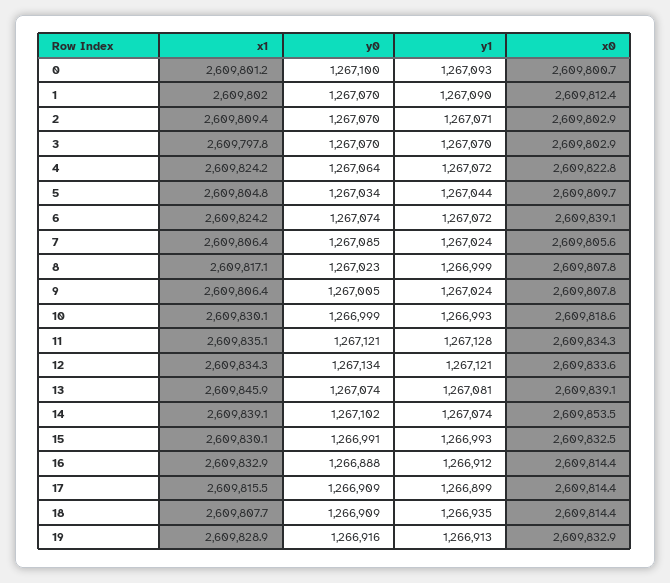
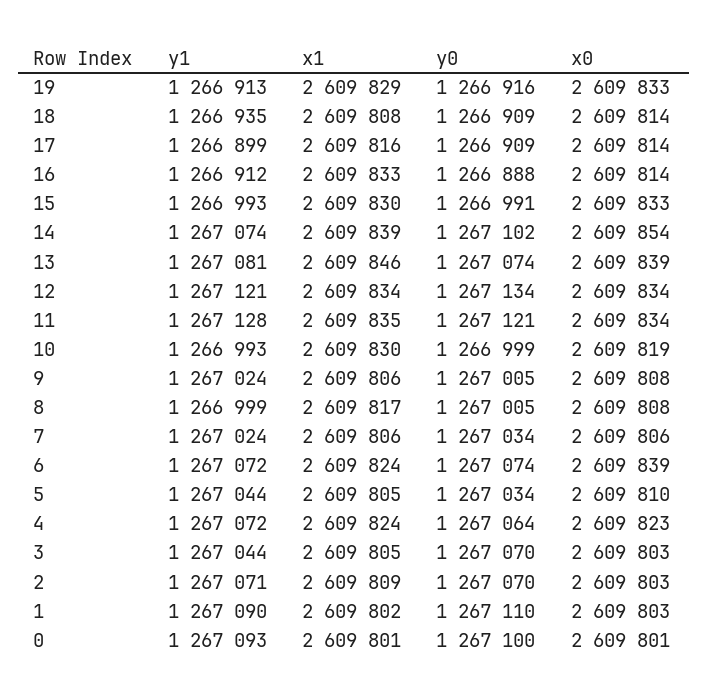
y0, 1: 1267070 -> 1267110
x0, 1: 2609812.4 -> 2609803
x1, 3: 2609797.8 -> 2609805
y1, 3: 1267070 -> 1267044
y0, 7: 1267085 -> 1267034
y0, 8: 1267023 -> 1267005

